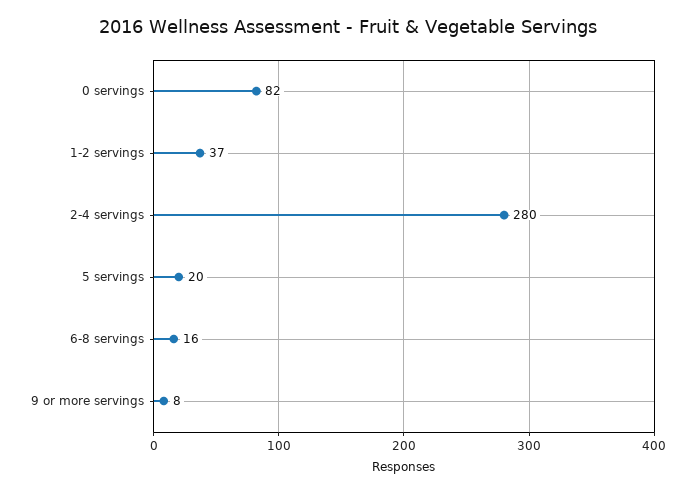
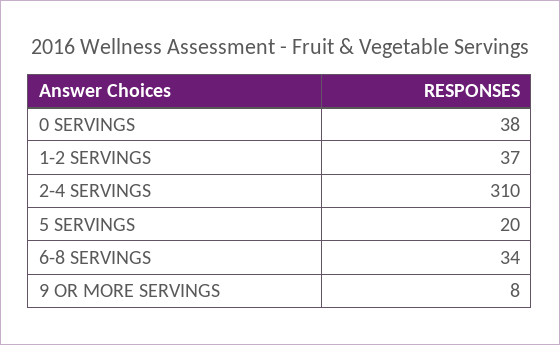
0 servings: 82 -> 38
2-4 servings: 280 -> 310
6-8 servings: 16 -> 34

